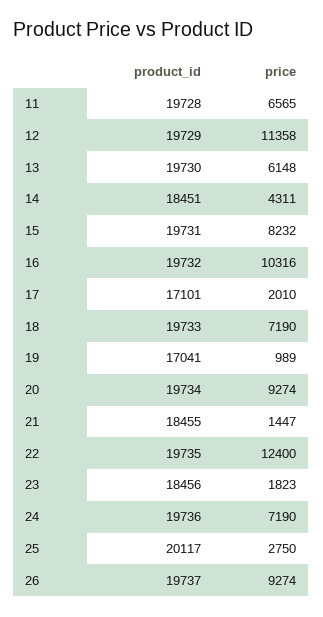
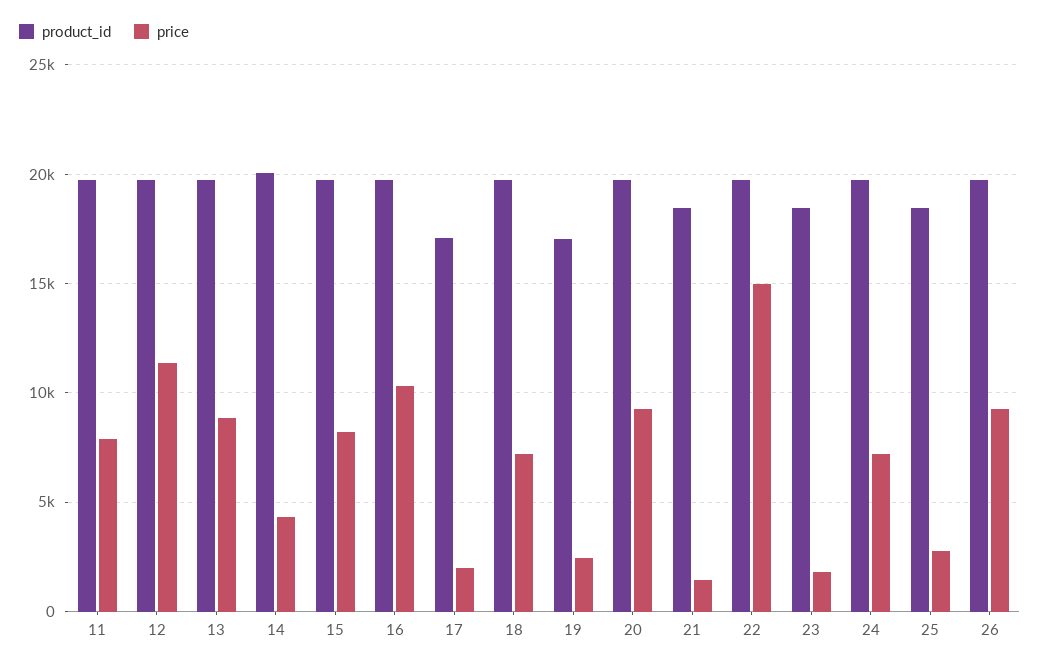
price, 11: 6565 -> 8000
price, 13: 6148 -> 9000
product_id, 14: 18451 -> 20000
price, 19: 989 -> 2500
price, 22: 12400 -> 15000
product_id, 25: 20117 -> 18500

